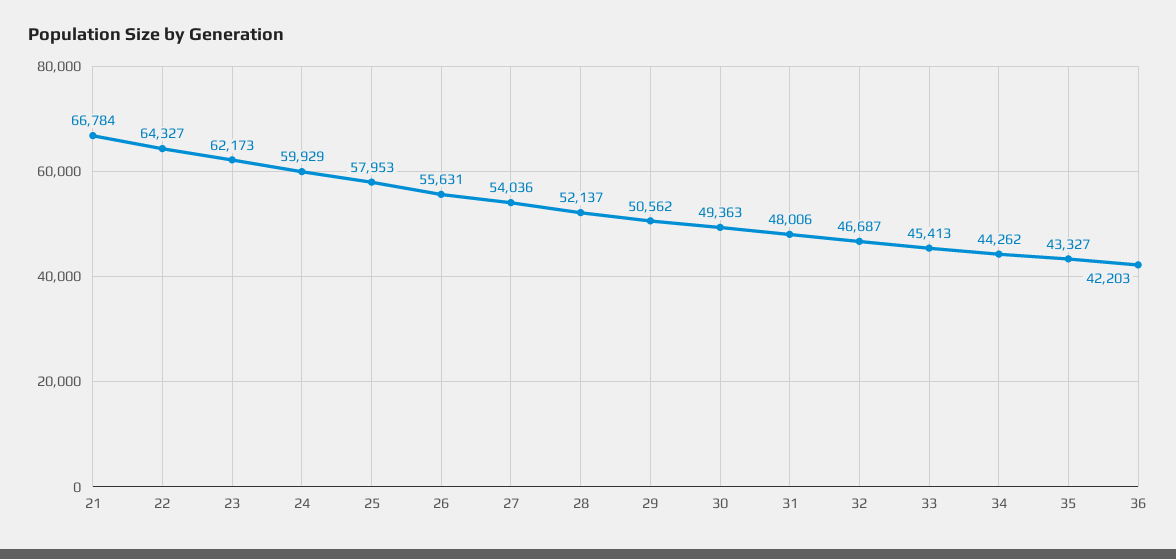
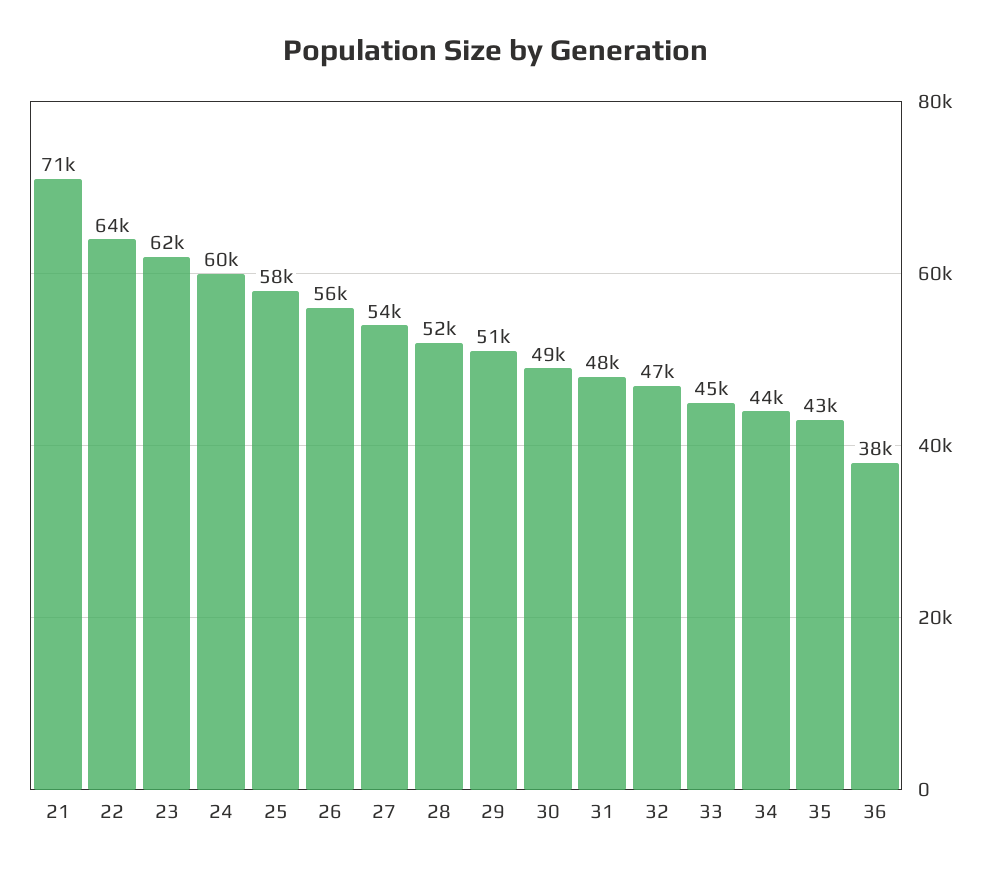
21: 66784 -> 71000
36: 42203 -> 38000

